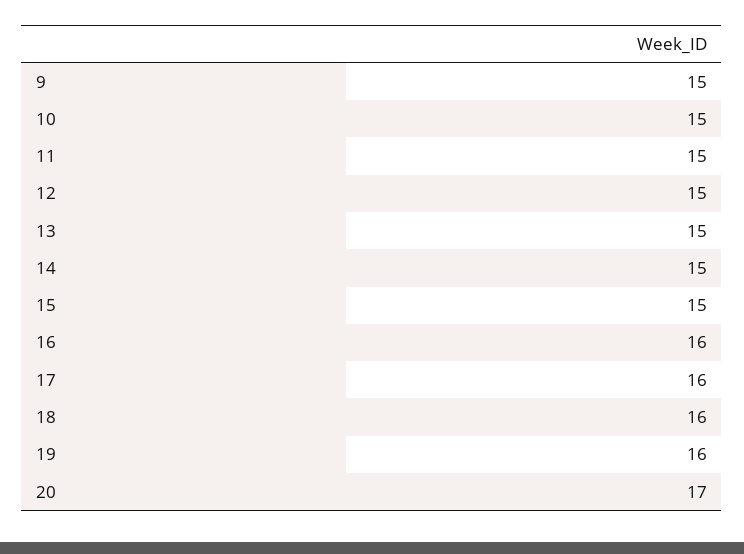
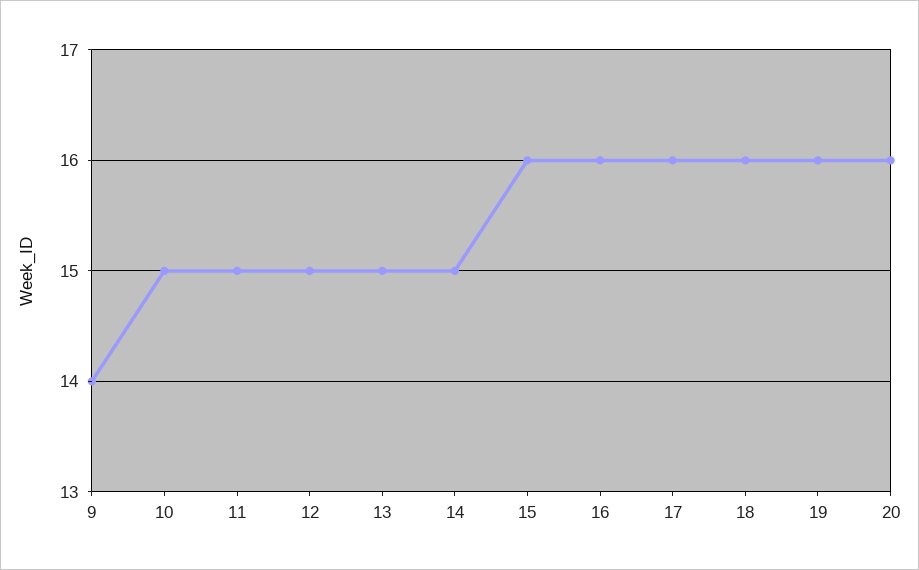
9: 15 -> 14
15: 15 -> 16
20: 17 -> 16

